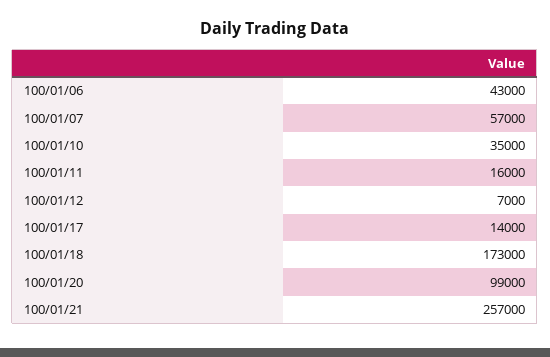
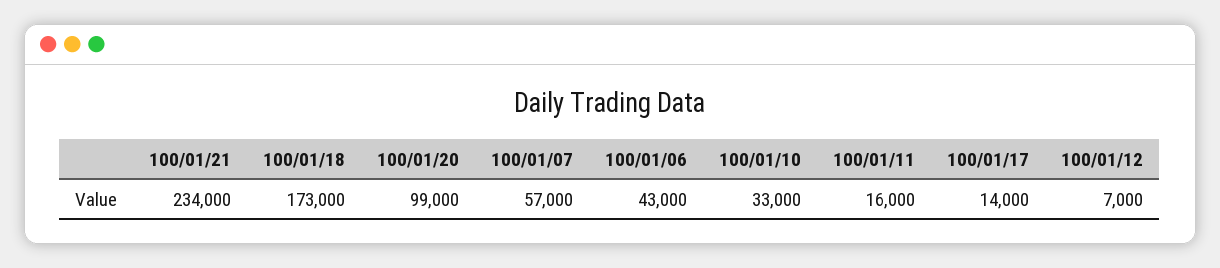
100/01/10: 35000 -> 33000
100/01/21: 257000 -> 234000

